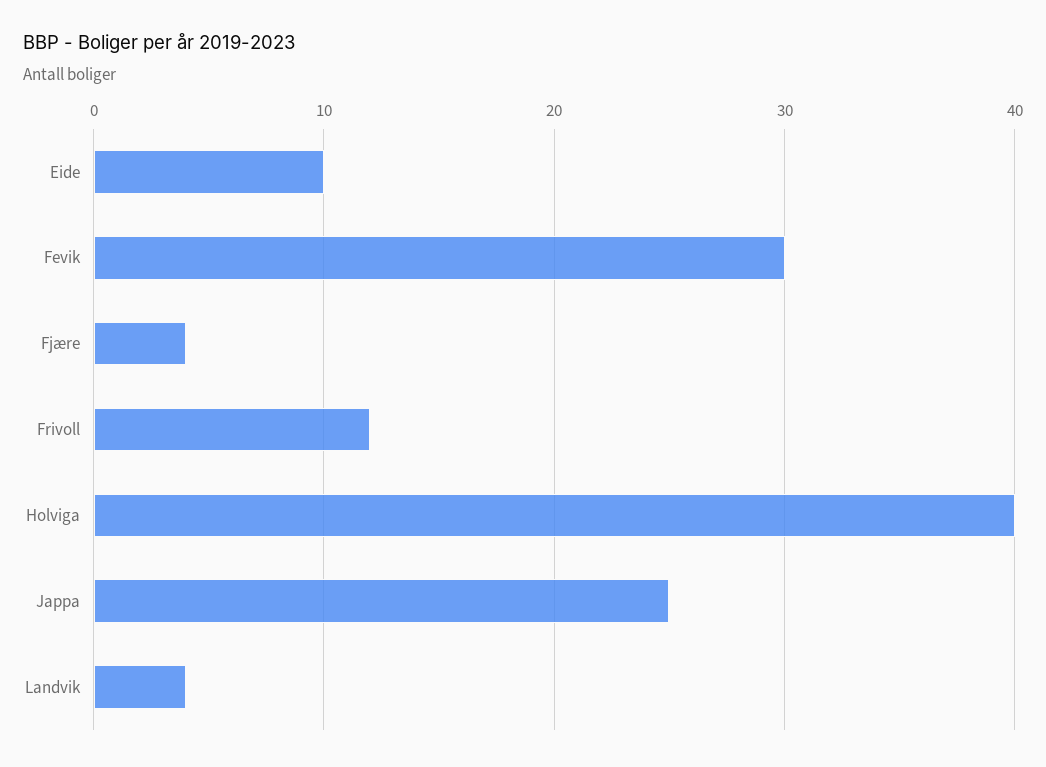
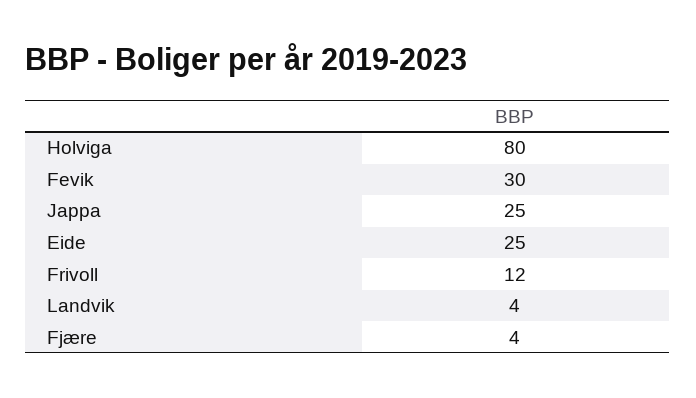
Eide: 10 -> 25
Holviga: 40 -> 80

